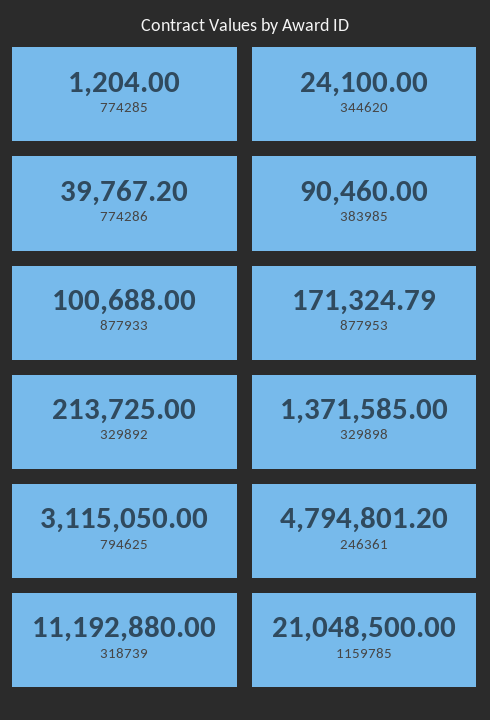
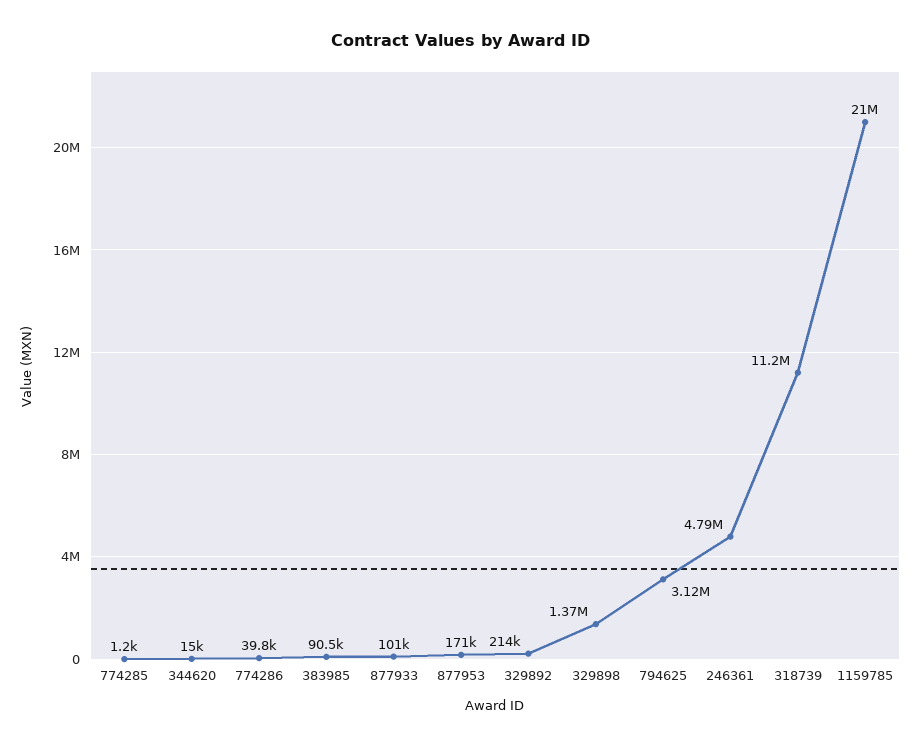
344620: 24100 -> 15000

